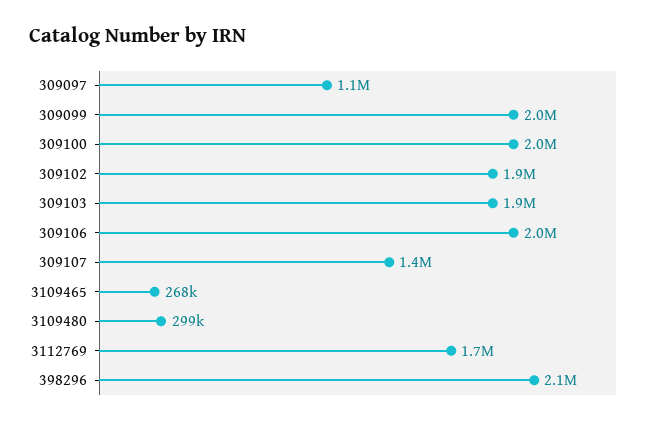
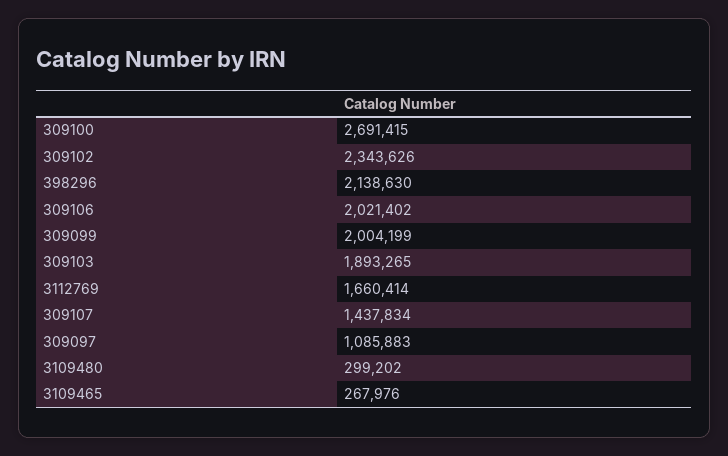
309100: 2000000 -> 2691415
309102: 1900000 -> 2343626

